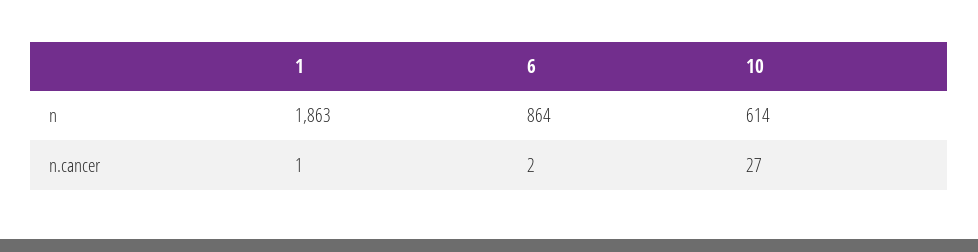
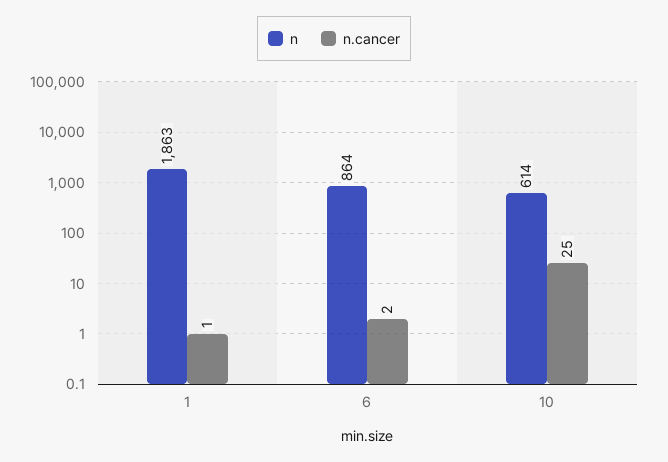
n.cancer, 10: 27 -> 25

